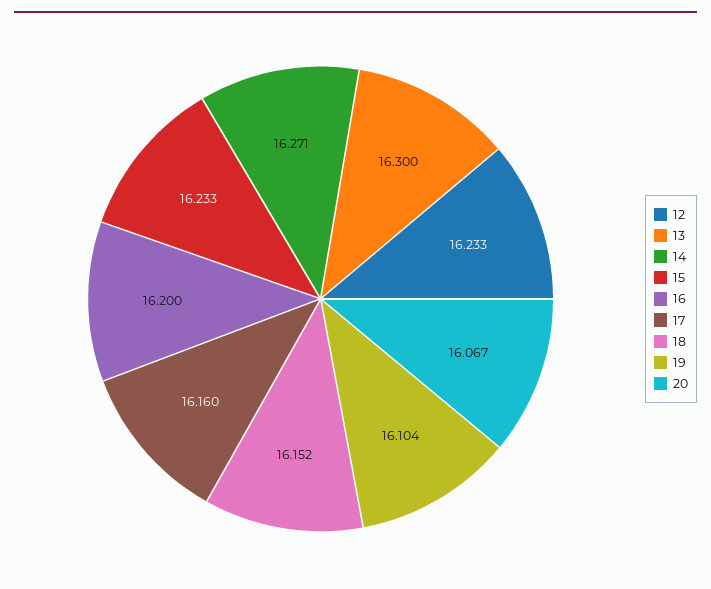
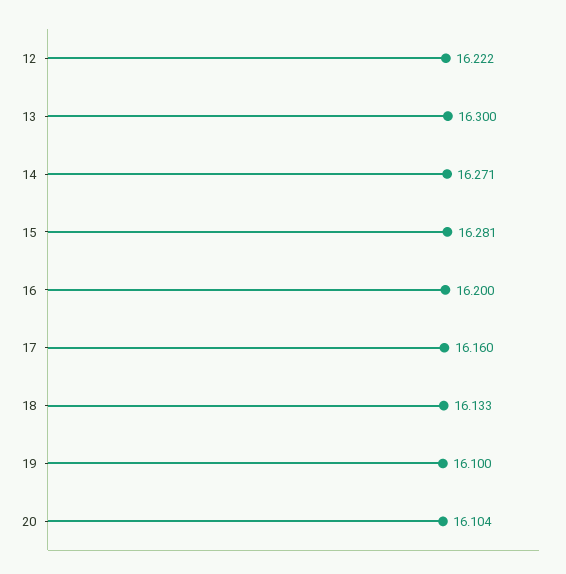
12: 16.233 -> 16.222
15: 16.233 -> 16.281
18: 16.152 -> 16.133
19: 16.104 -> 16.1
20: 16.067 -> 16.104

